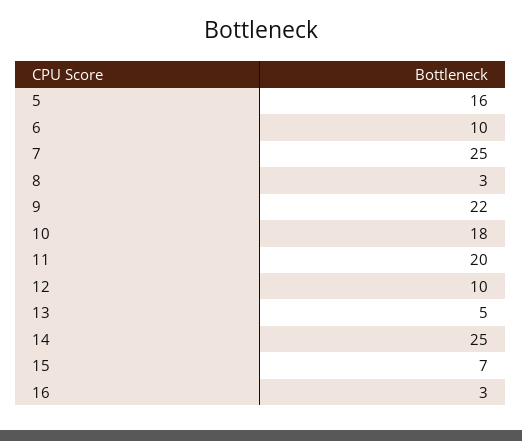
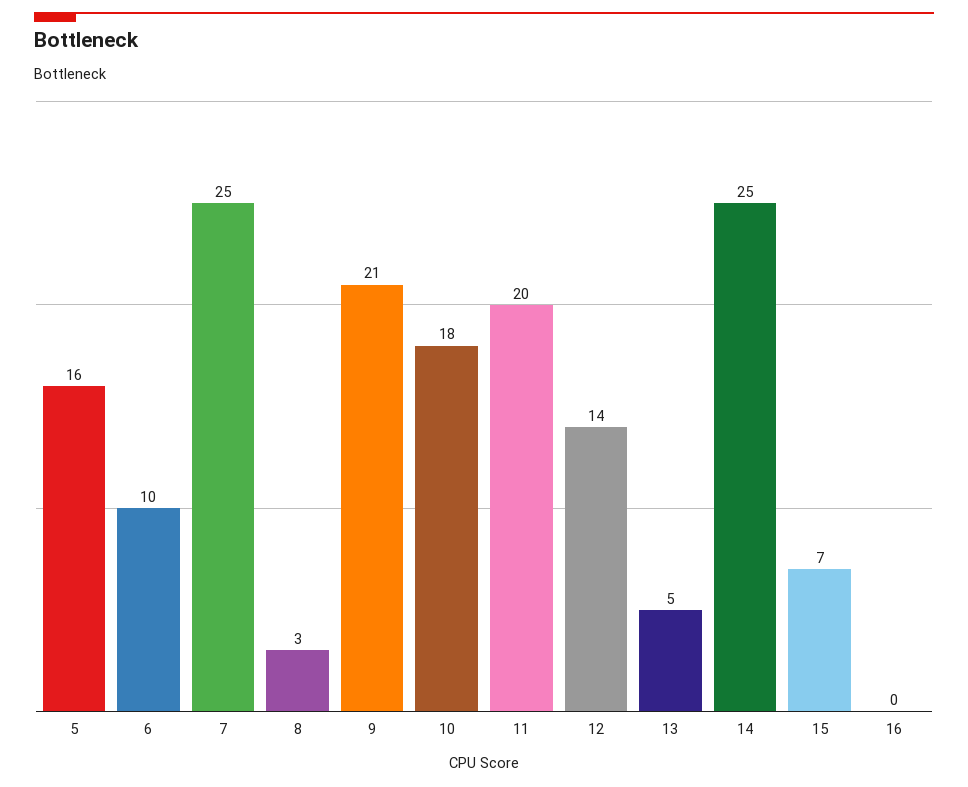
9: 22 -> 21
12: 10 -> 14
16: 3 -> 0

